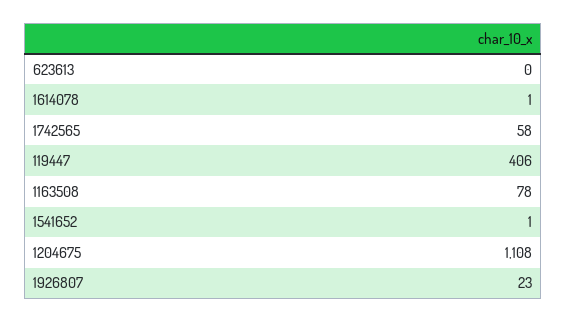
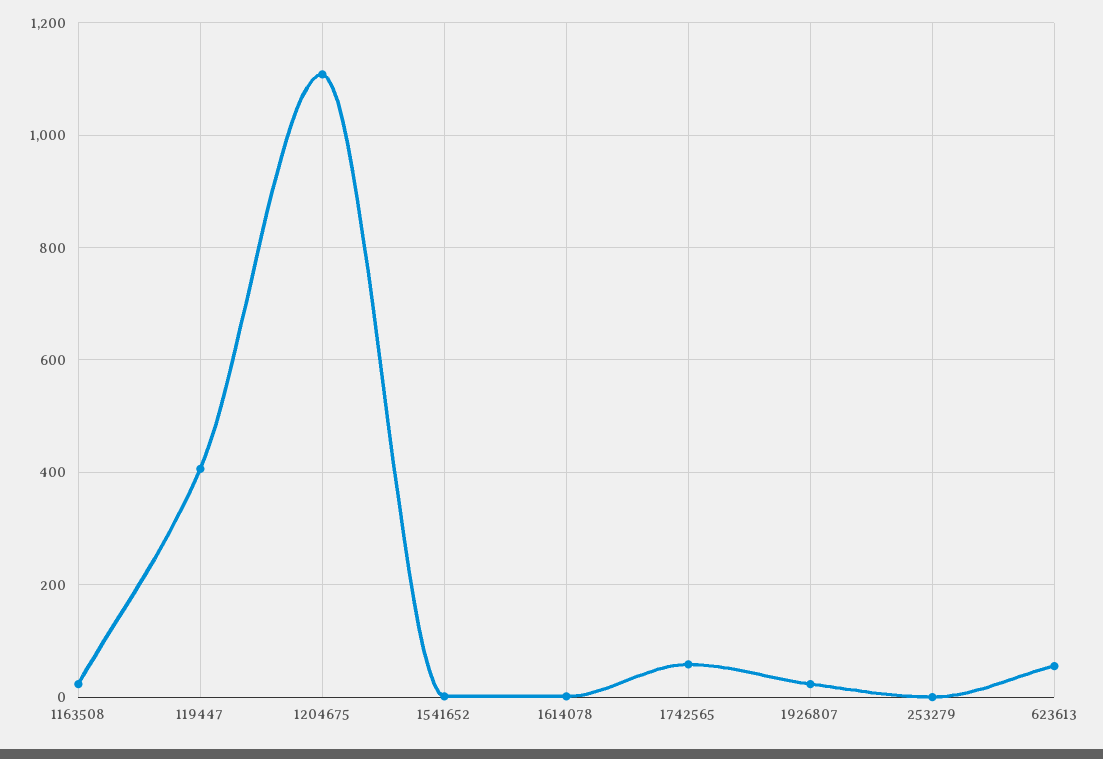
623613: 0 -> 60
1163508: 78 -> 20
253279: none -> 0

